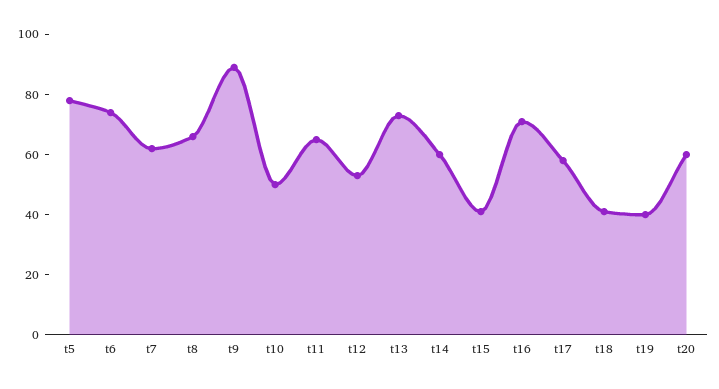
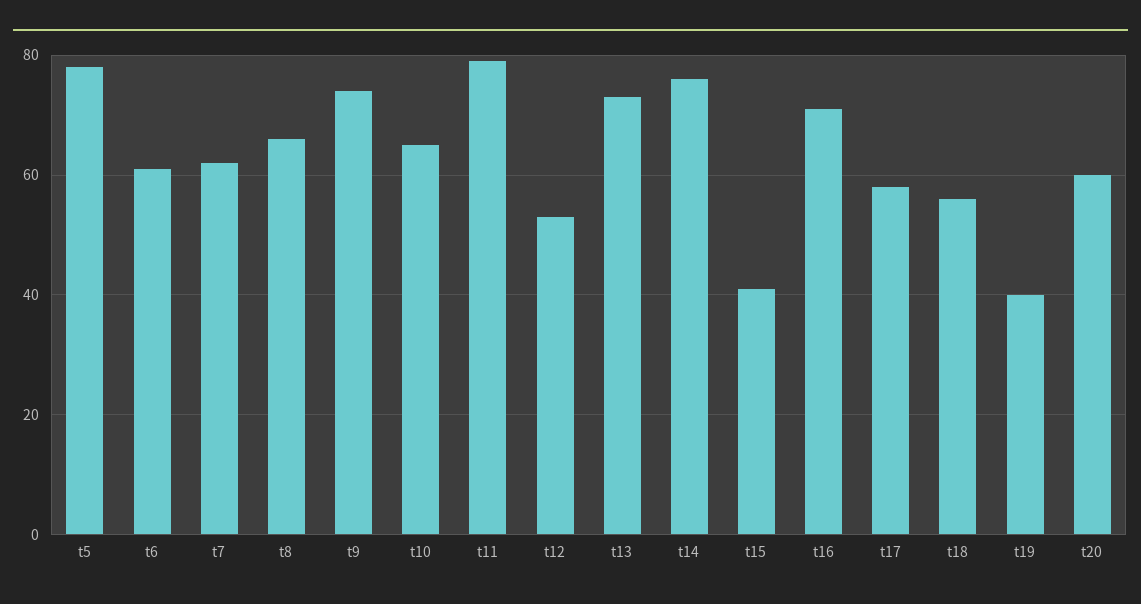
t6: 75 -> 60
t9: 90 -> 75
t10: 50 -> 65
t11: 65 -> 80
t14: 60 -> 75
t18: 40 -> 55

